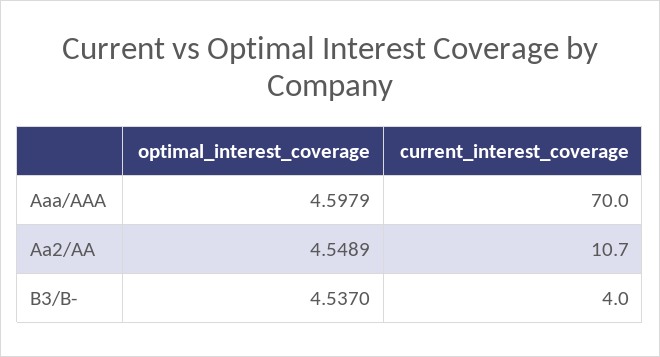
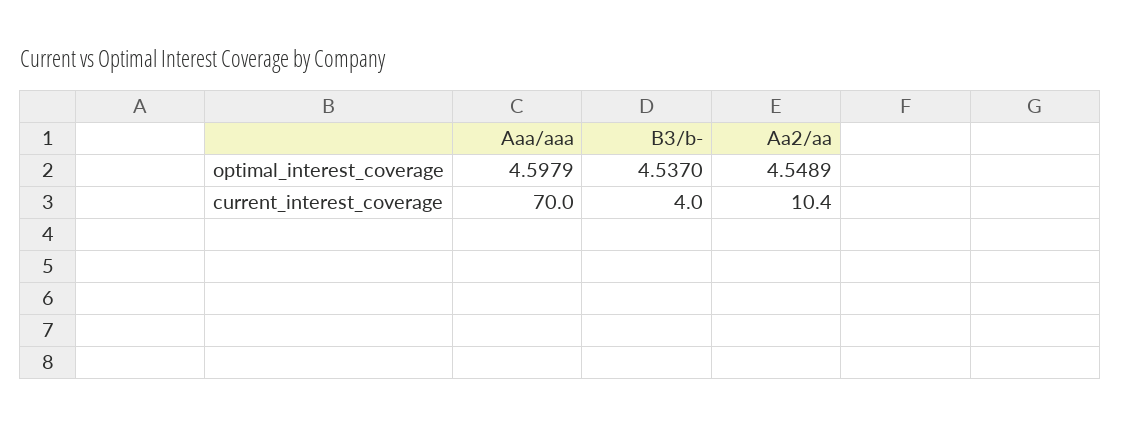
current_interest_coverage, Aa2/AA: 10.7 -> 10.4

